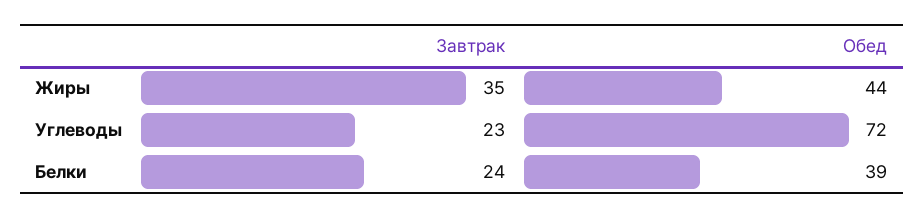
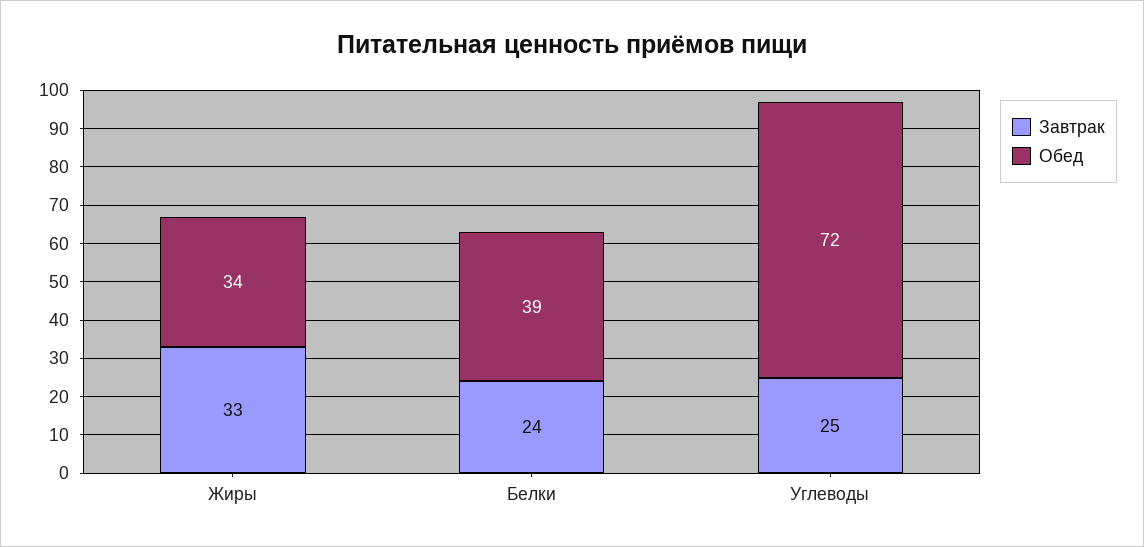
Завтрак, Жиры: 35 -> 33
Обед, Жиры: 44 -> 34
Завтрак, Углеводы: 23 -> 25

